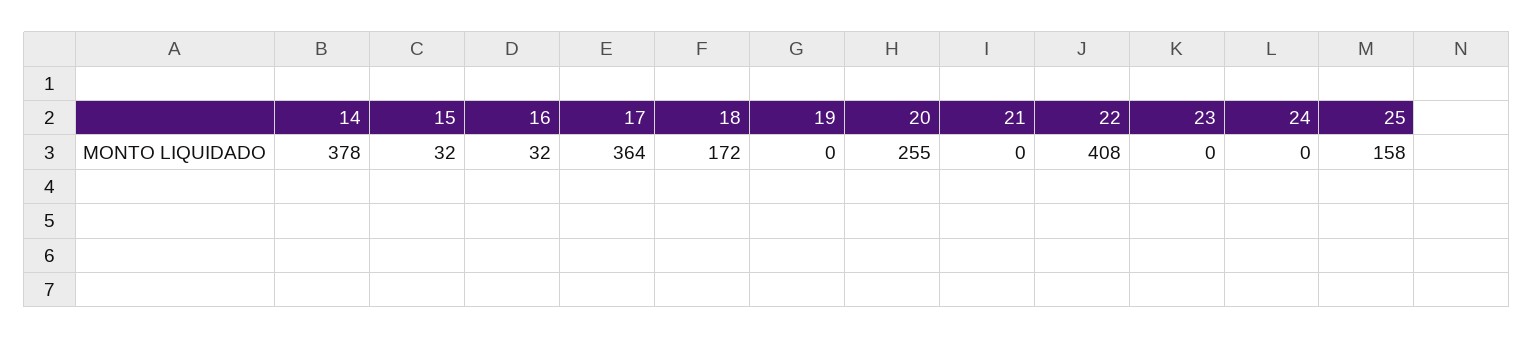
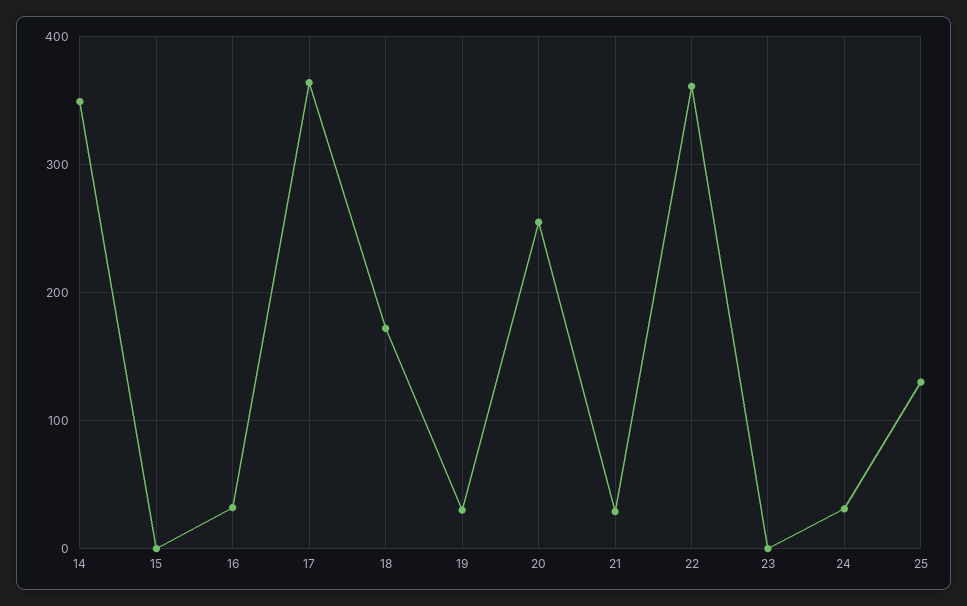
14: 378 -> 350
15: 32 -> 0
19: 0 -> 30
21: 0 -> 30
22: 408 -> 360
24: 0 -> 30
25: 158 -> 130

